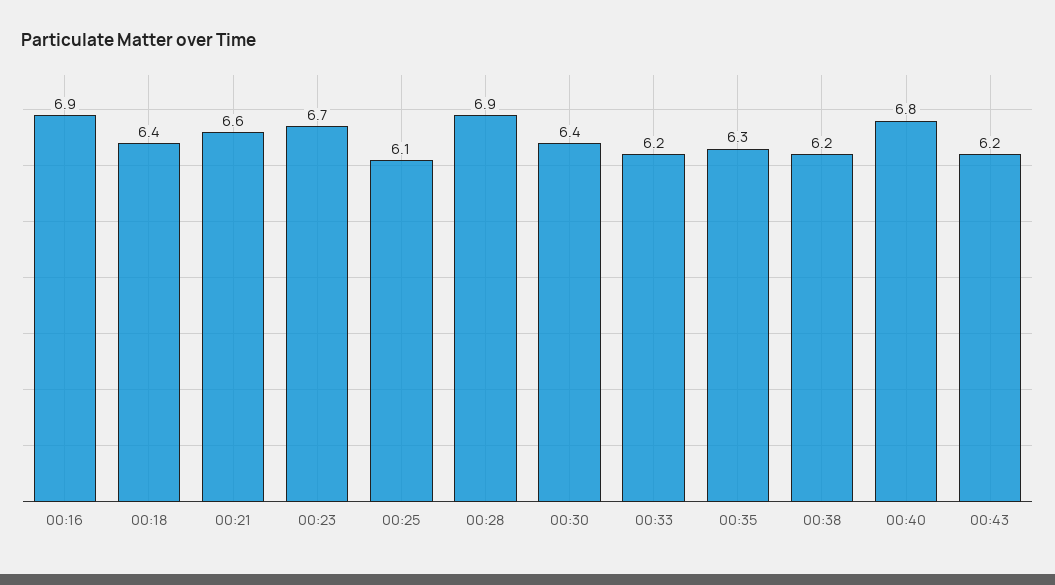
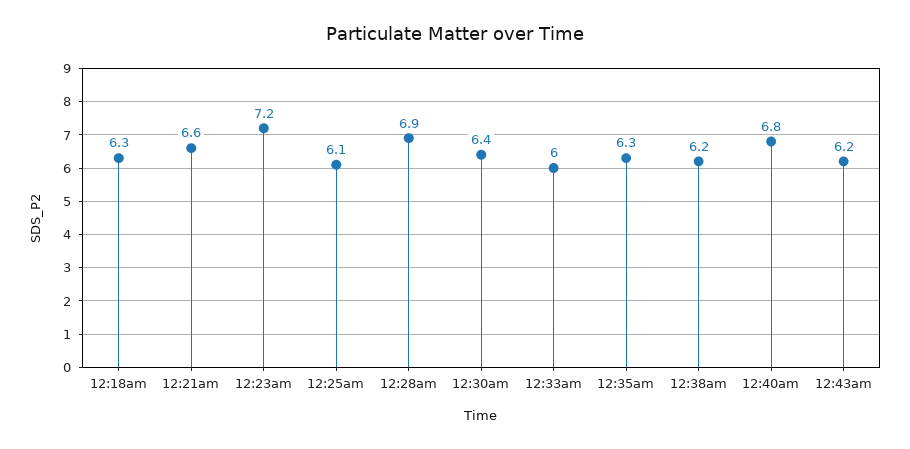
00:16: 6.9 -> none
00:18: 6.4 -> 6.3
00:23: 6.7 -> 7.2
00:33: 6.2 -> 6

